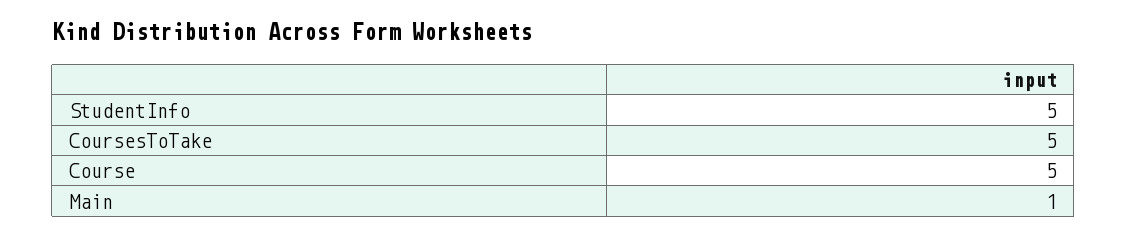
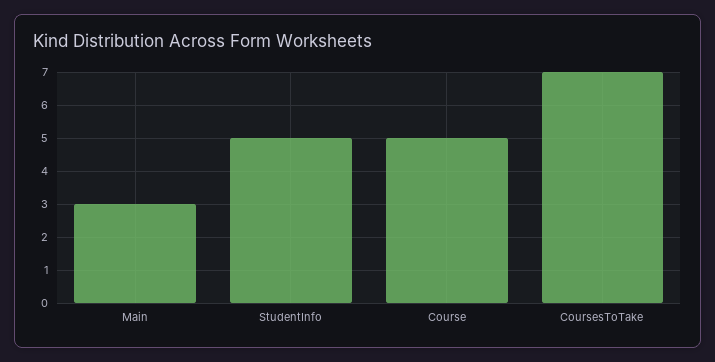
CoursesToTake: 5 -> 7
Main: 1 -> 3

